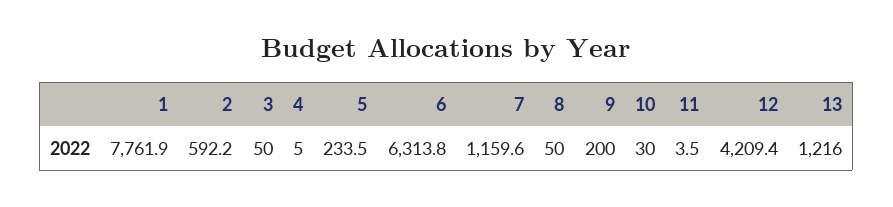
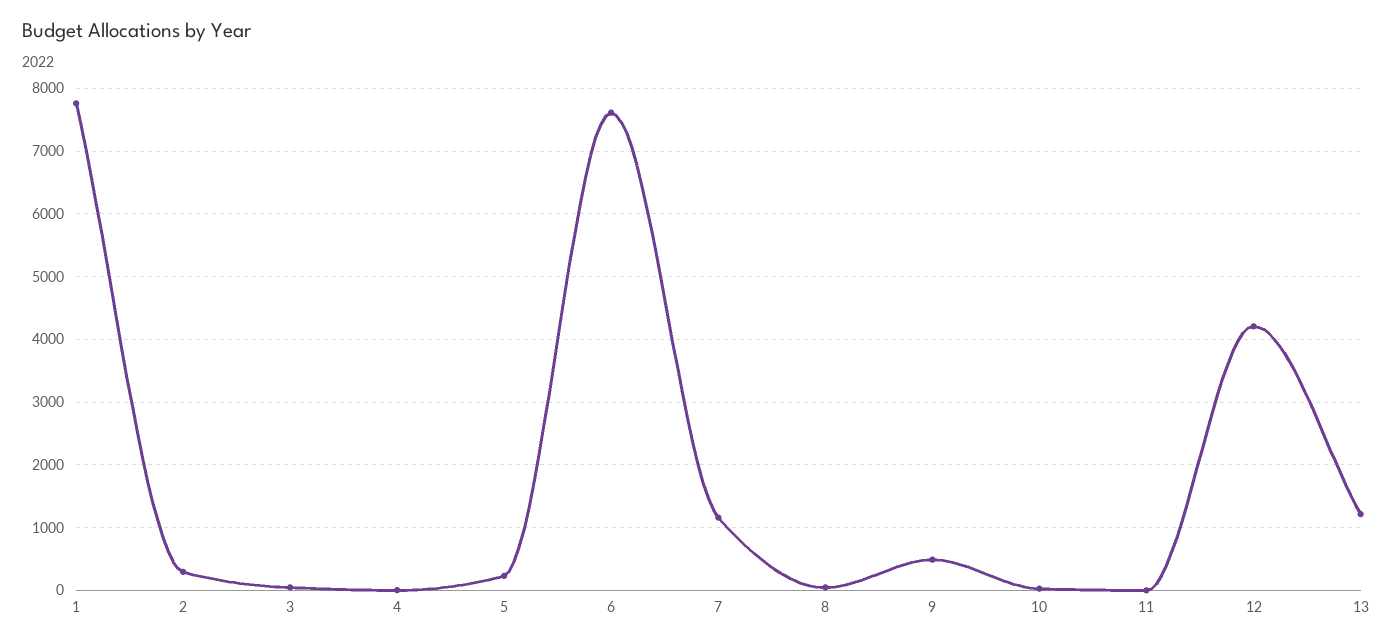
2: 592.2 -> 300
6: 6313.8 -> 7600
9: 200 -> 500

